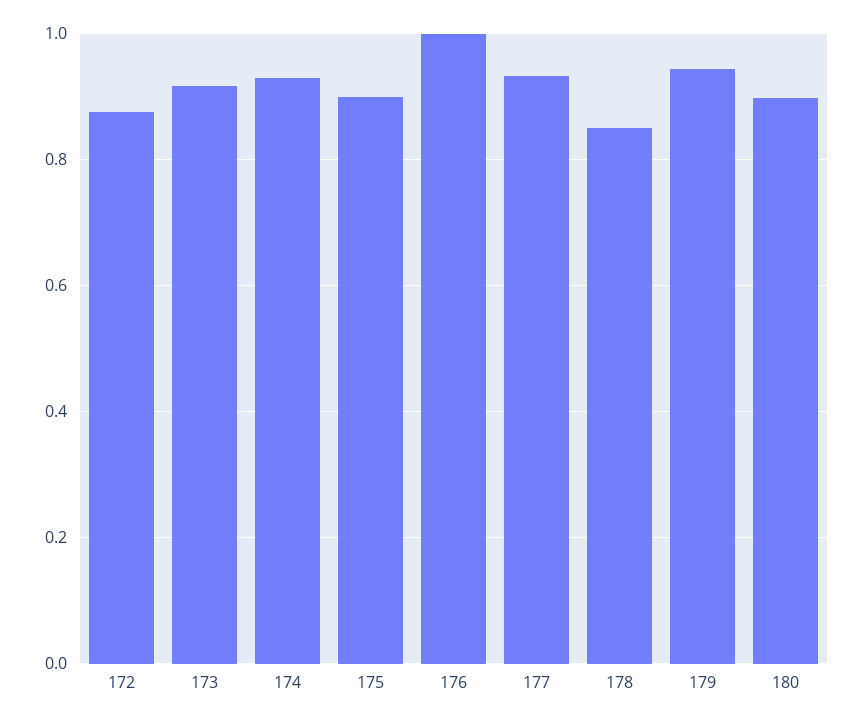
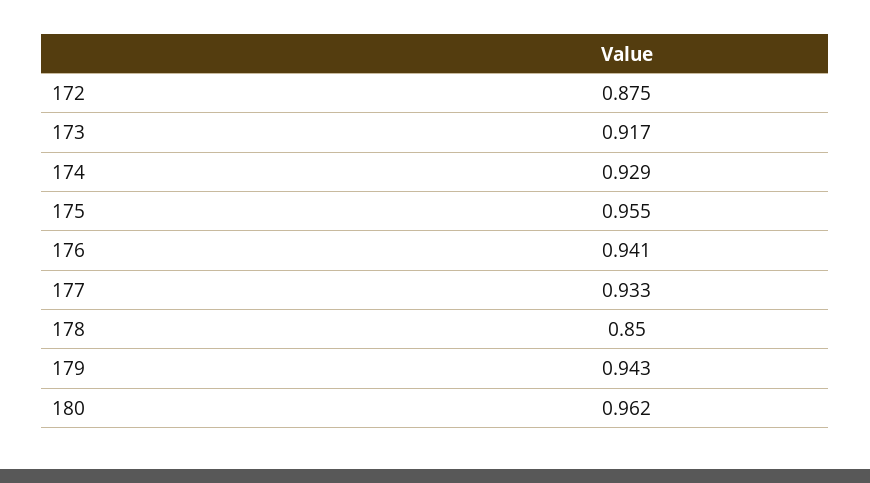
175: 0.9 -> 0.955
176: 1 -> 0.941
180: 0.9 -> 0.962

